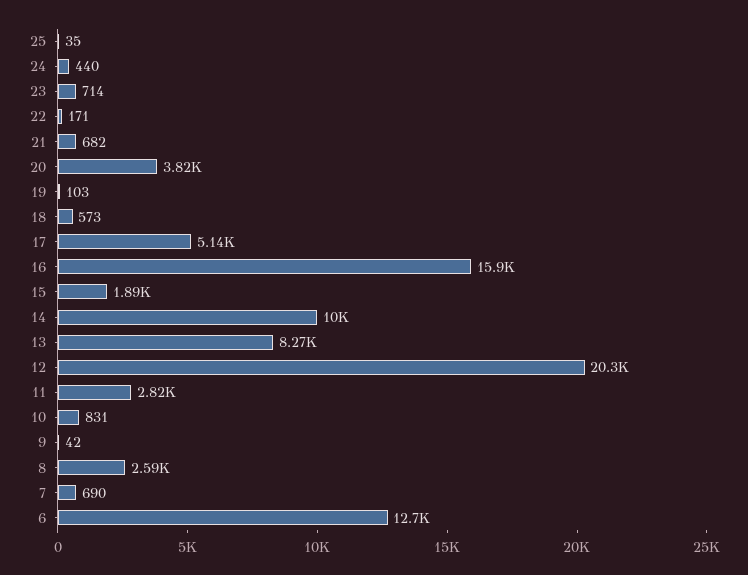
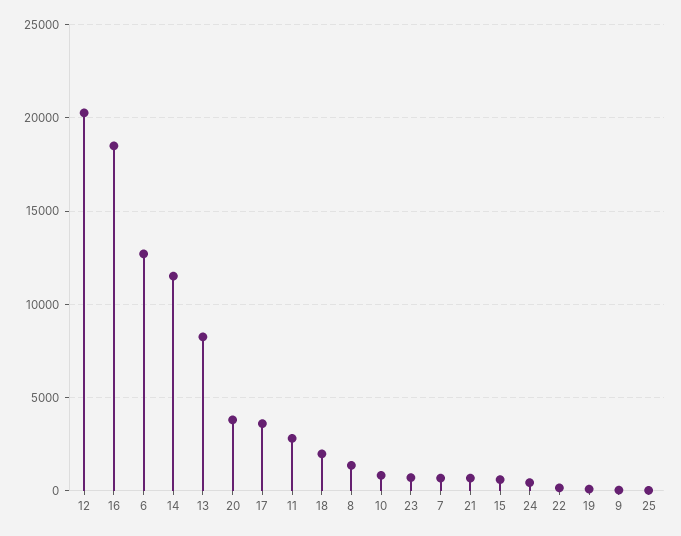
18: 573 -> 2000
17: 5140 -> 3500
16: 15900 -> 18500
15: 1890 -> 500
14: 10000 -> 11500
8: 2590 -> 1500

